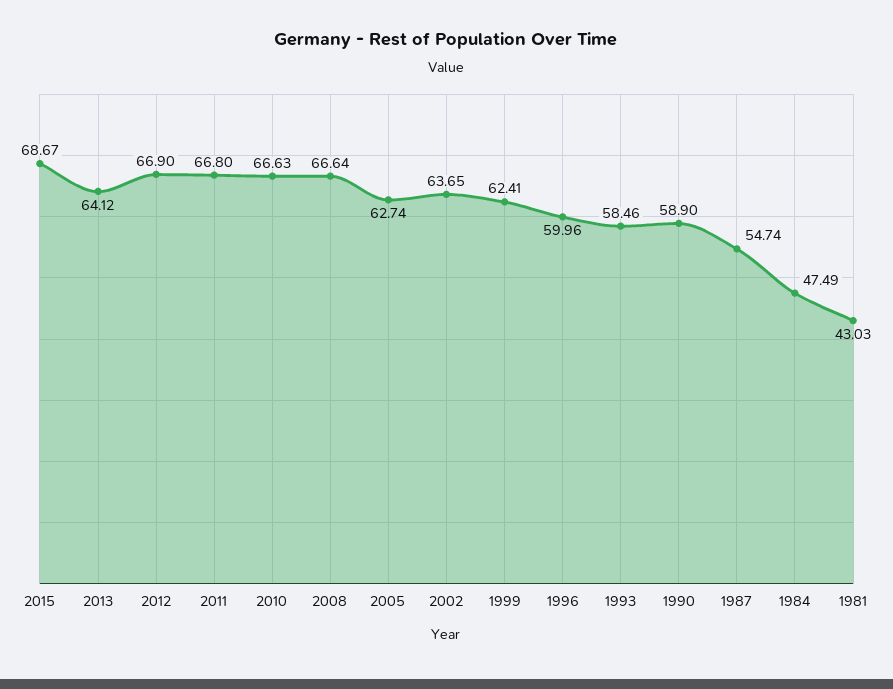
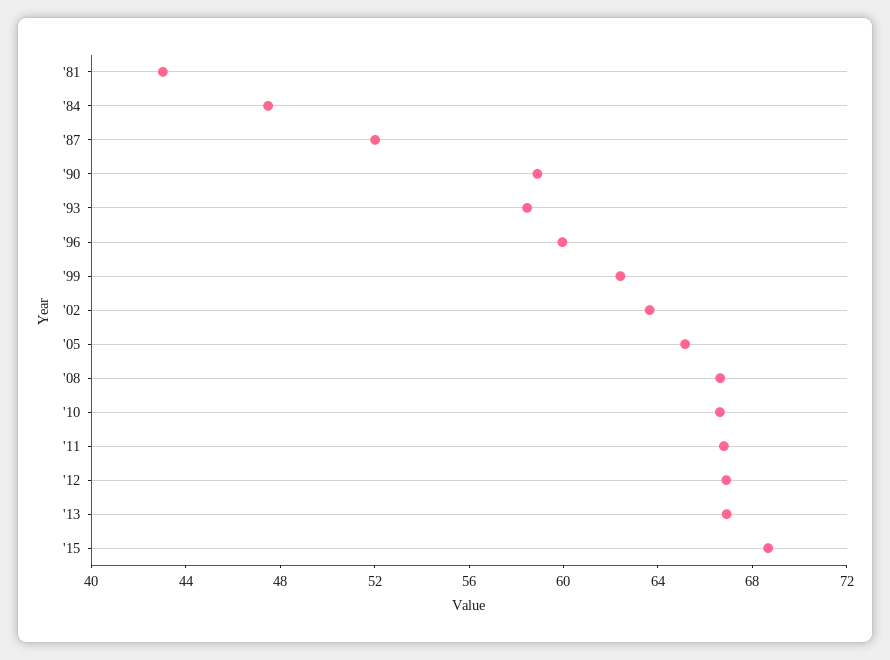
2013: 64.12 -> 67
2005: 62.74 -> 65
1987: 54.74 -> 52

